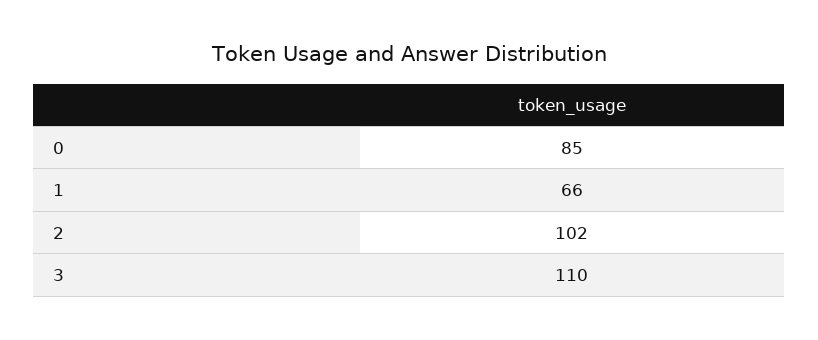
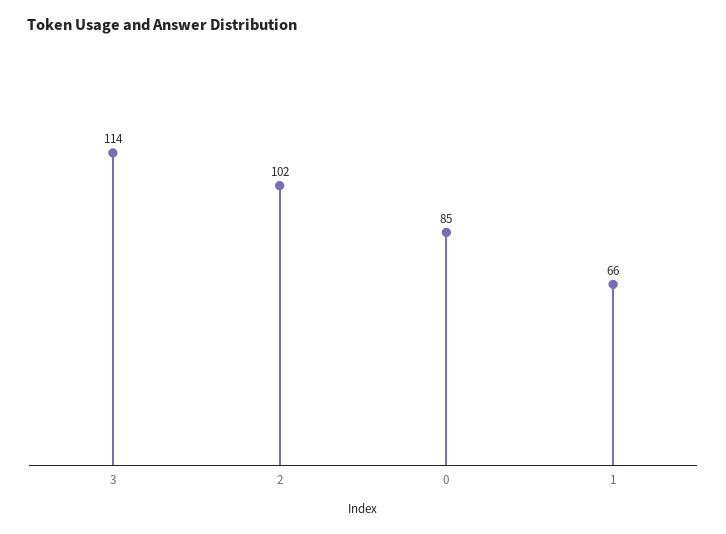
3: 110 -> 114

